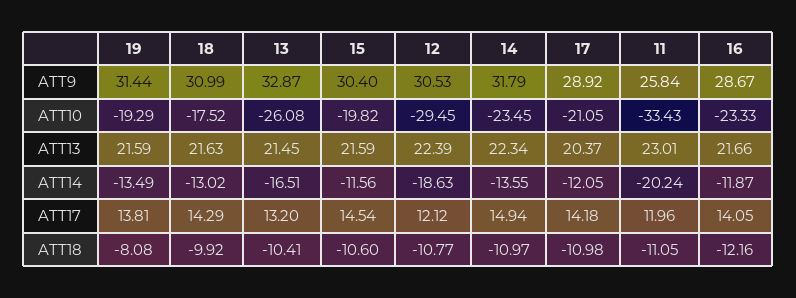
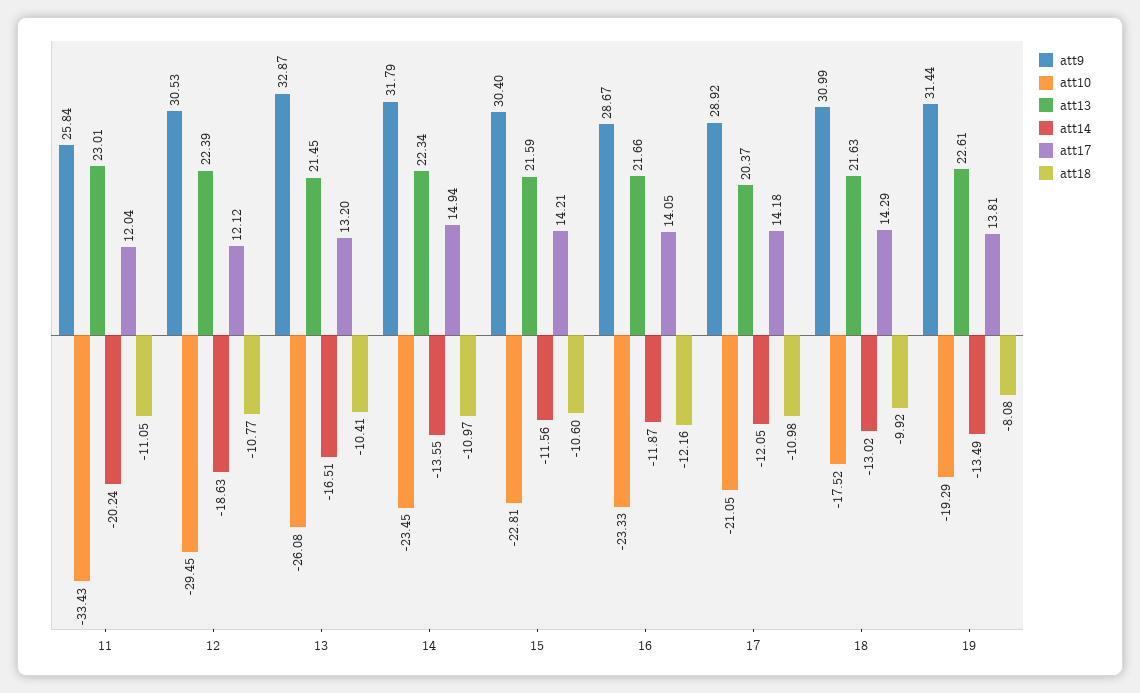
ATT10, 15: -19.82 -> -22.81
ATT13, 19: 21.59 -> 22.61
ATT17, 15: 14.54 -> 14.21
ATT17, 11: 11.96 -> 12.04

